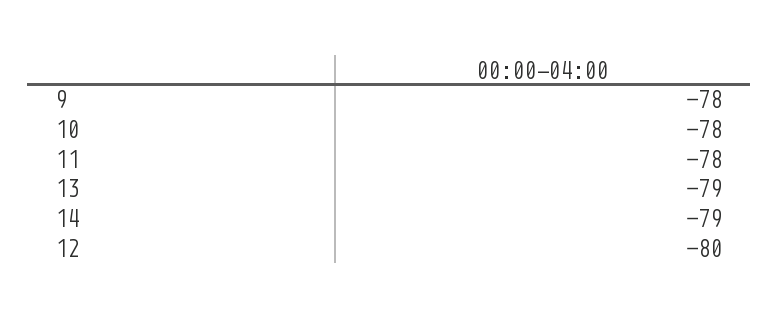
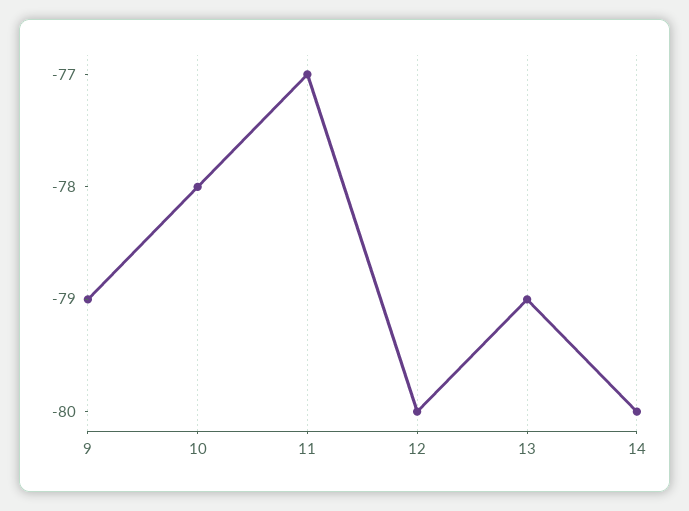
9: -78 -> -79
11: -78 -> -77
14: -79 -> -80

